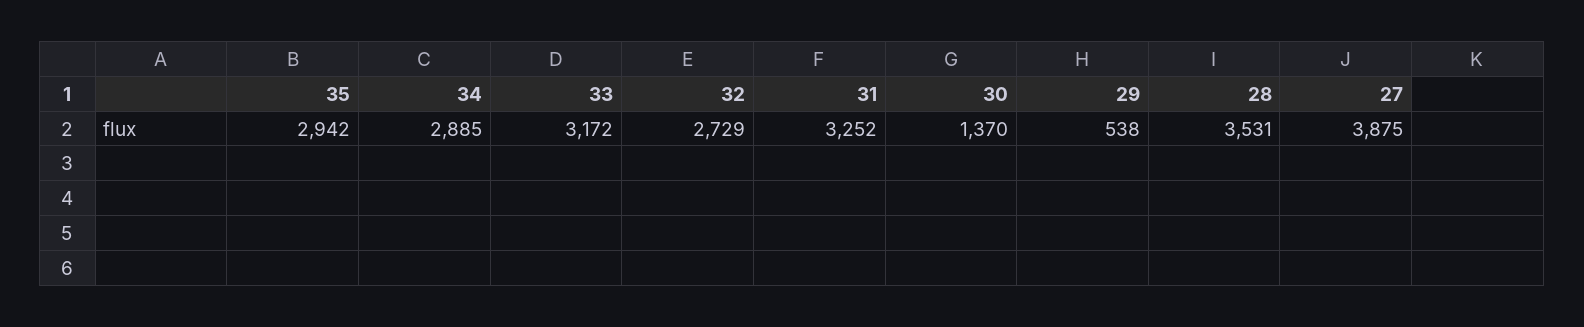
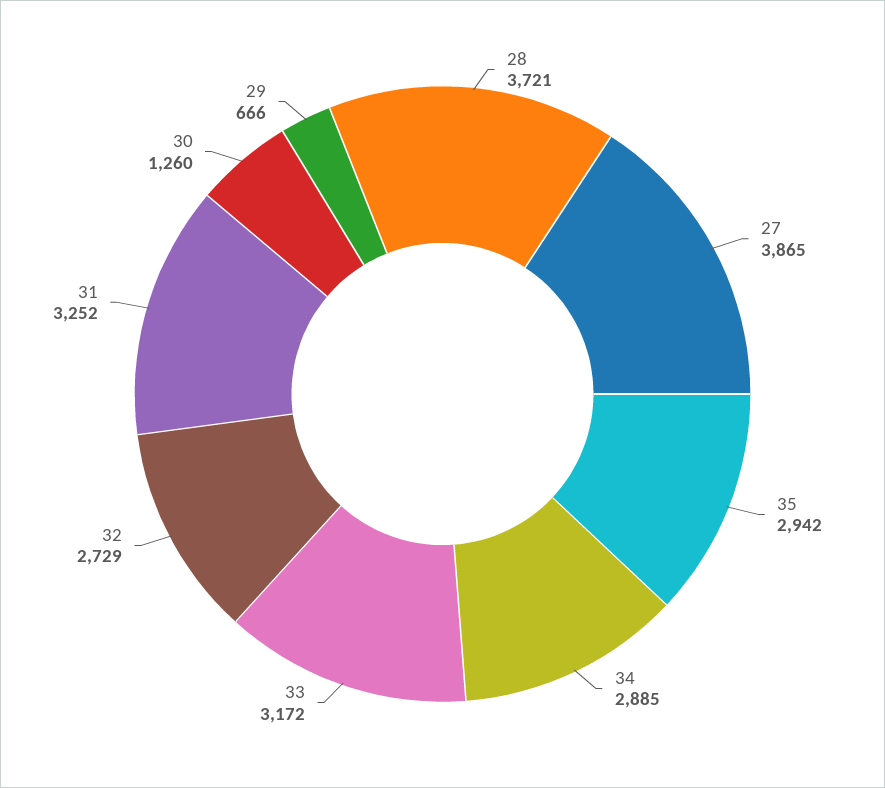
30: 1370 -> 1260
29: 538 -> 666
28: 3531 -> 3721
27: 3875 -> 3865

